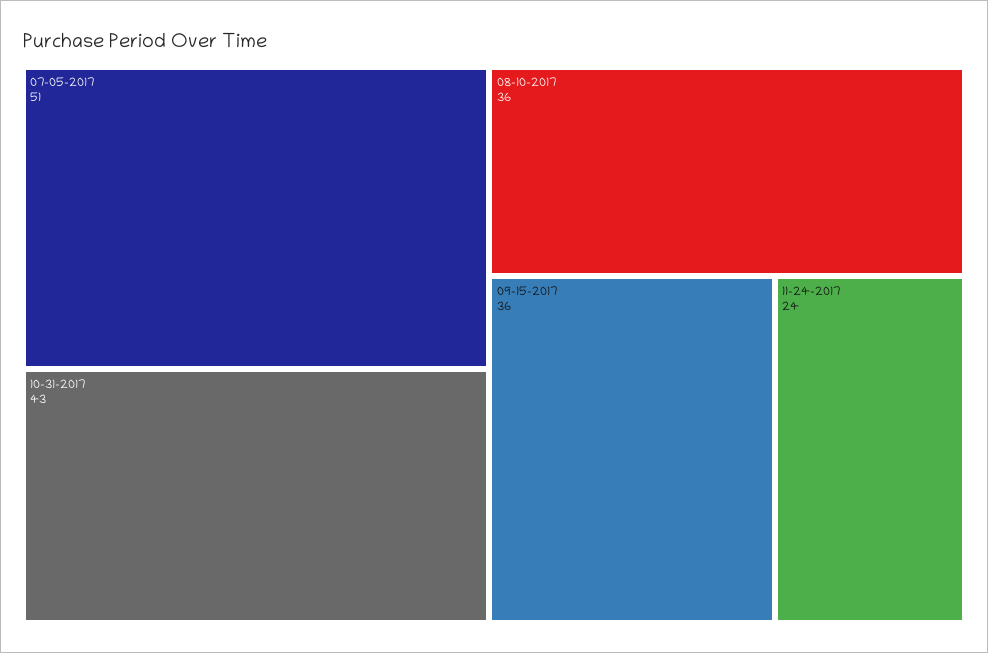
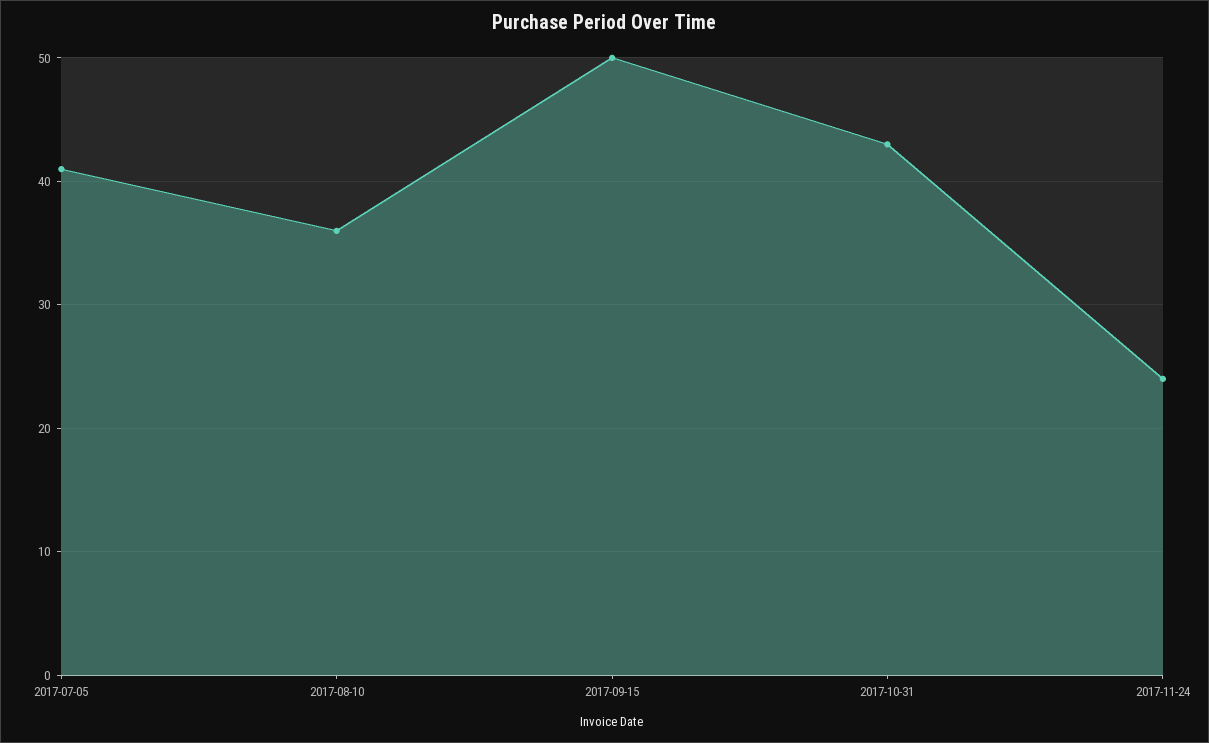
07-05-2017: 51 -> 41
09-15-2017: 36 -> 50

